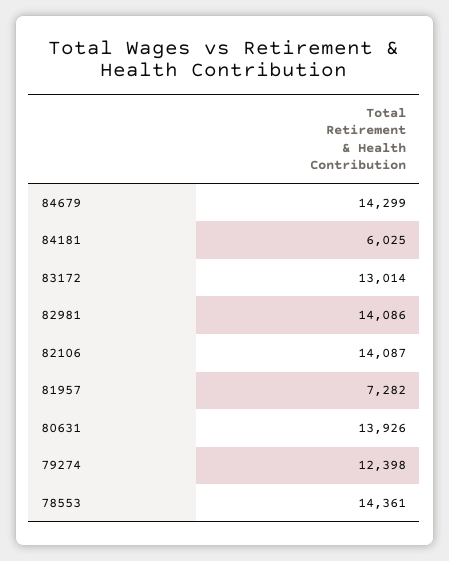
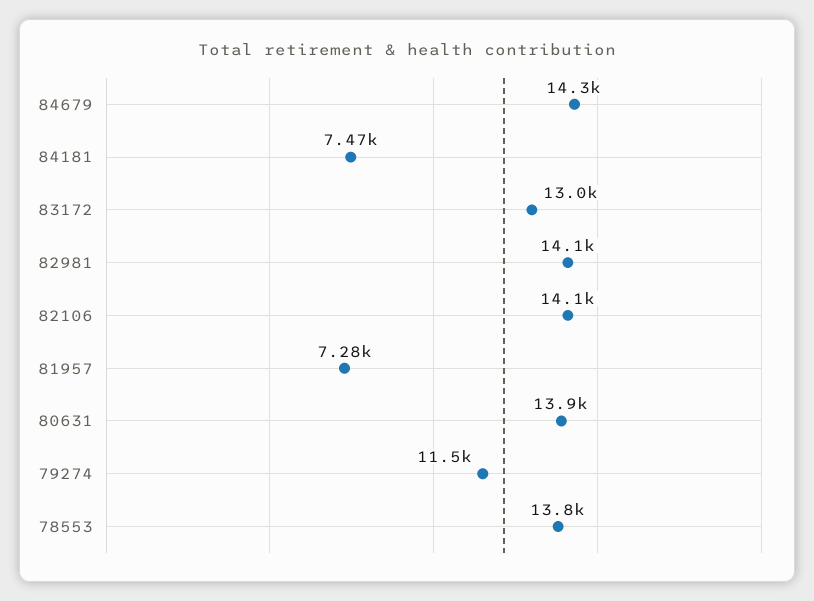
84181: 6025 -> 7470
79274: 12398 -> 11500
78553: 14361 -> 13800

